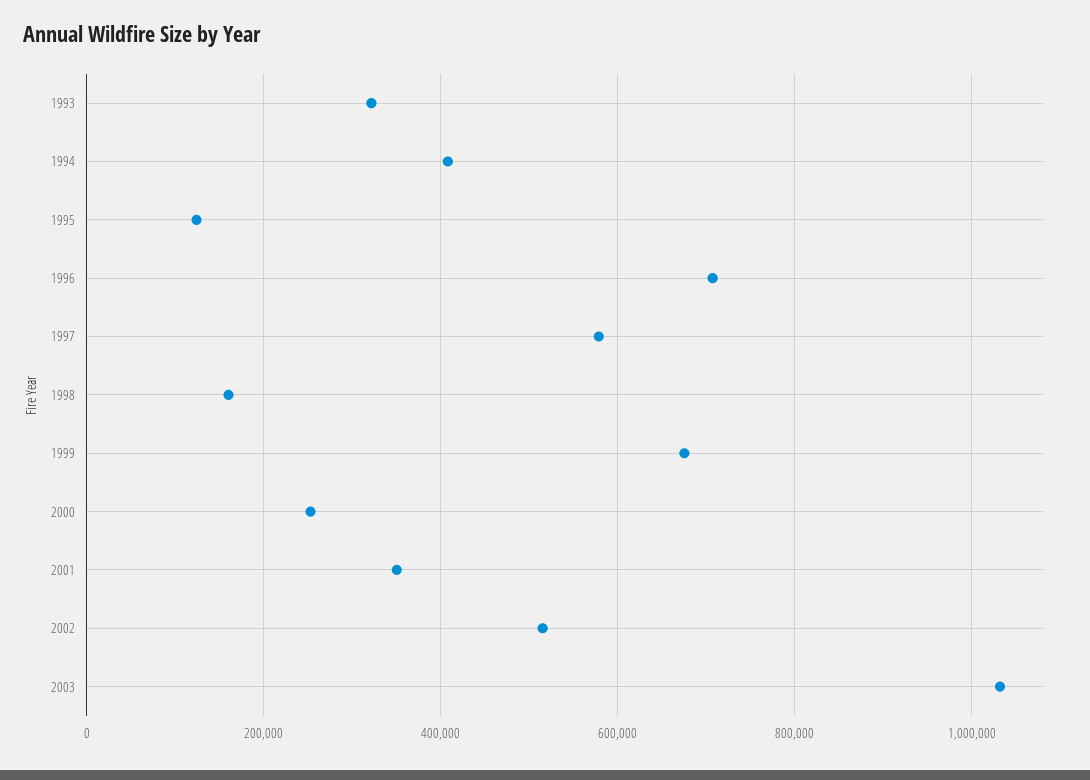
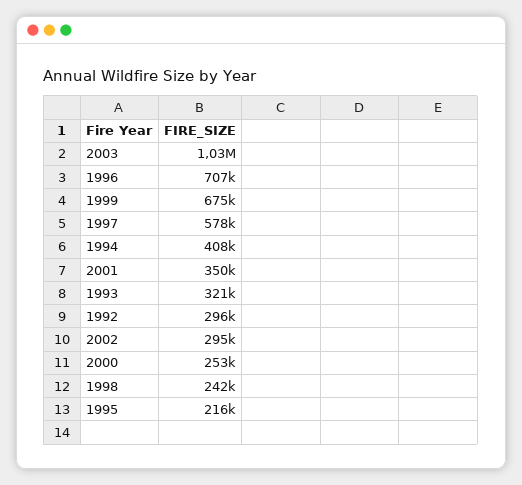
1995: 120000 -> 216000
1998: 160000 -> 242000
2002: 520000 -> 295000
1992: none -> 296000

